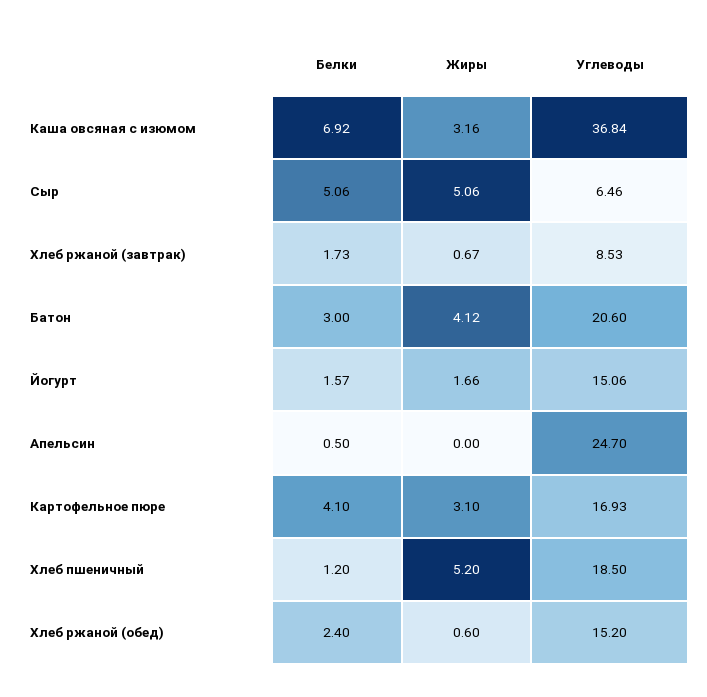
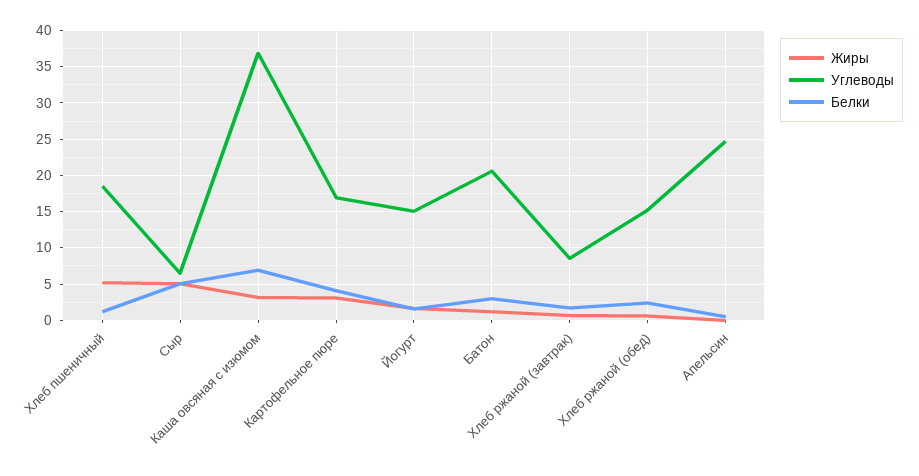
Жиры, Батон: 4.12 -> 1

